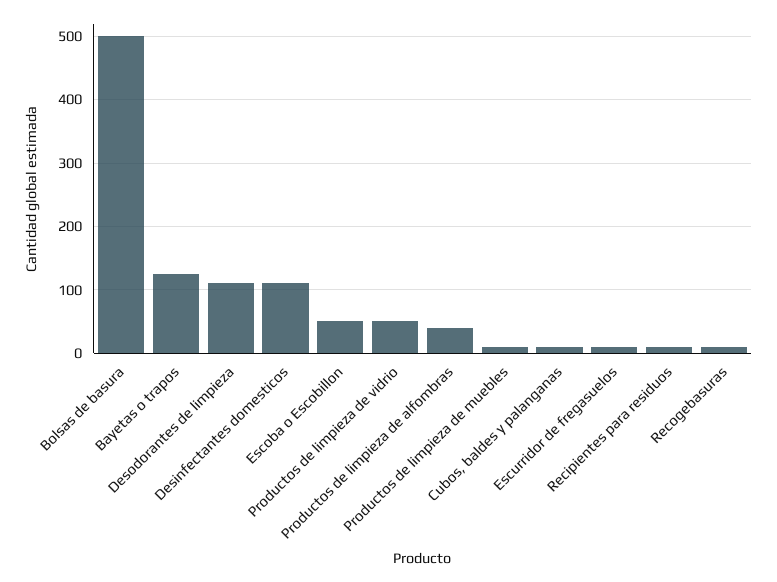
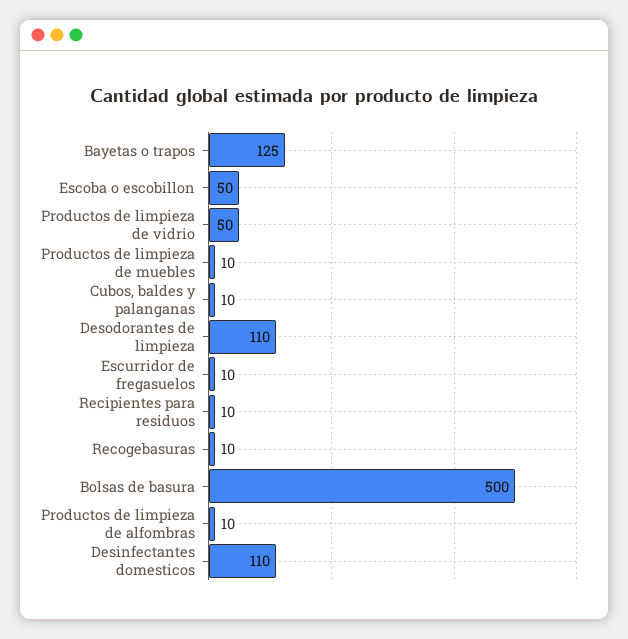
Productos de limpieza de alfombras: 40 -> 10

